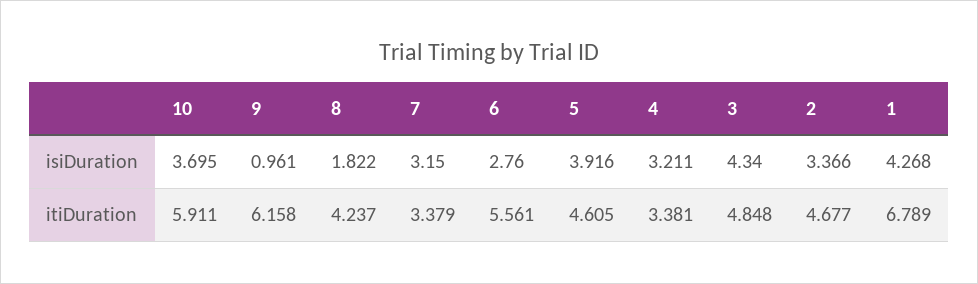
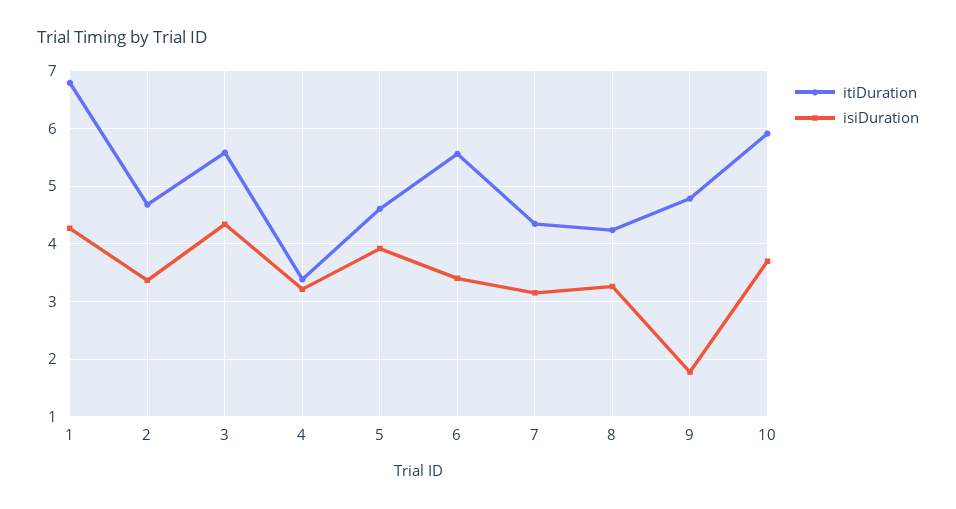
isiDuration, 9: 0.961 -> 1.8
isiDuration, 8: 1.822 -> 3.2
isiDuration, 6: 2.76 -> 3.4
itiDuration, 9: 6.158 -> 4.8
itiDuration, 7: 3.379 -> 4.4
itiDuration, 3: 4.848 -> 5.6

